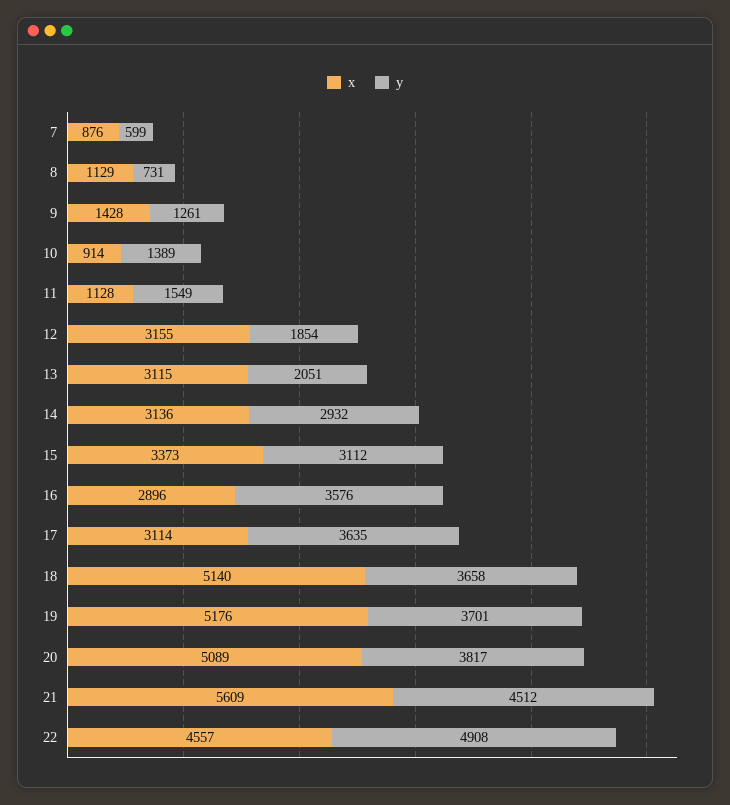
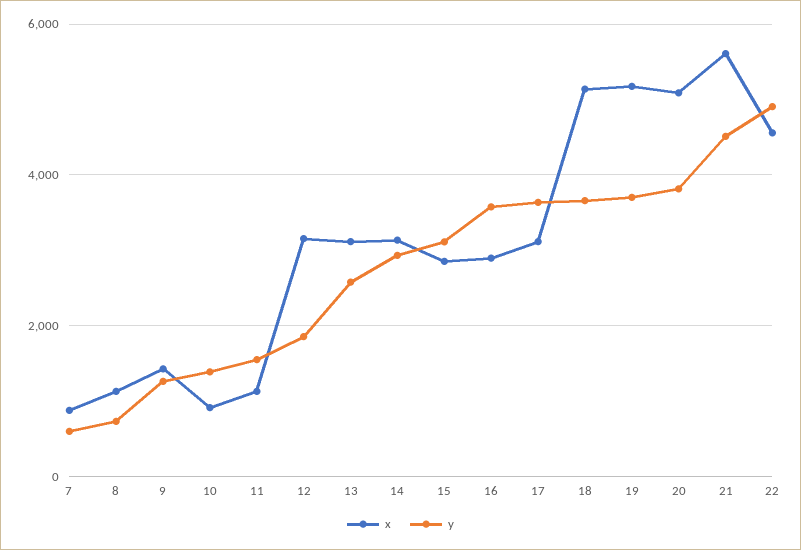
y, 13: 2051 -> 2600
x, 15: 3373 -> 2800

